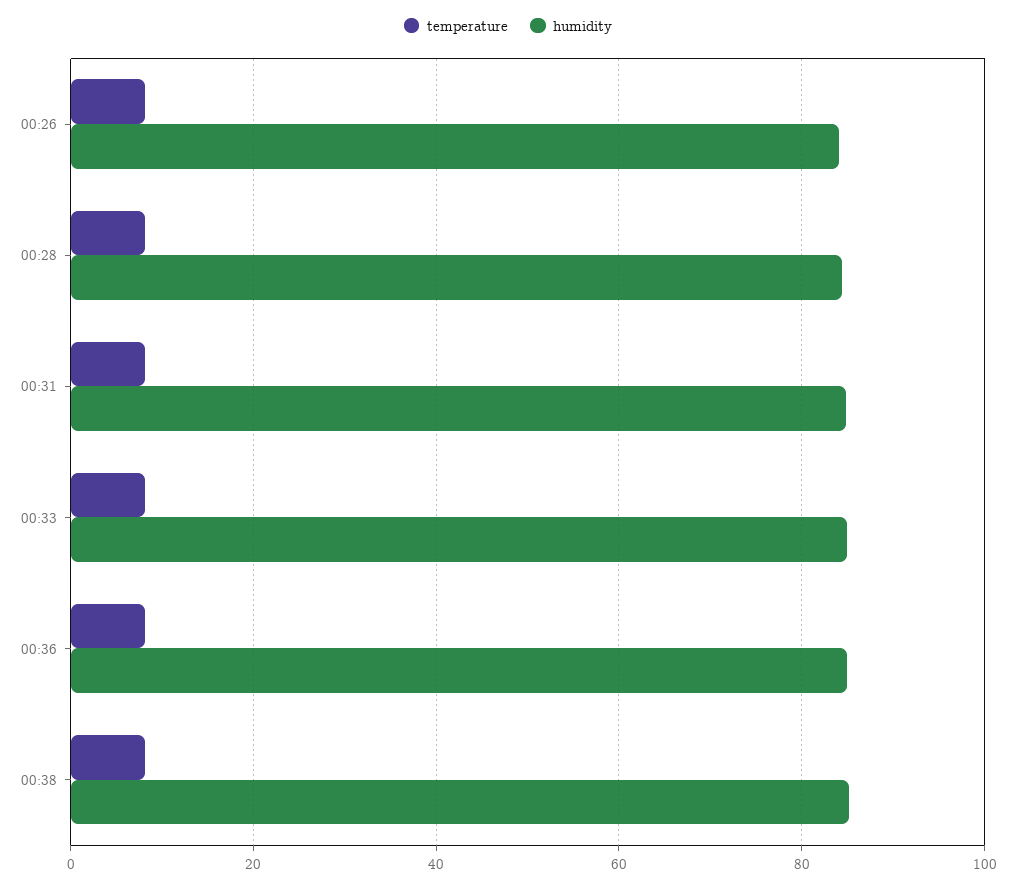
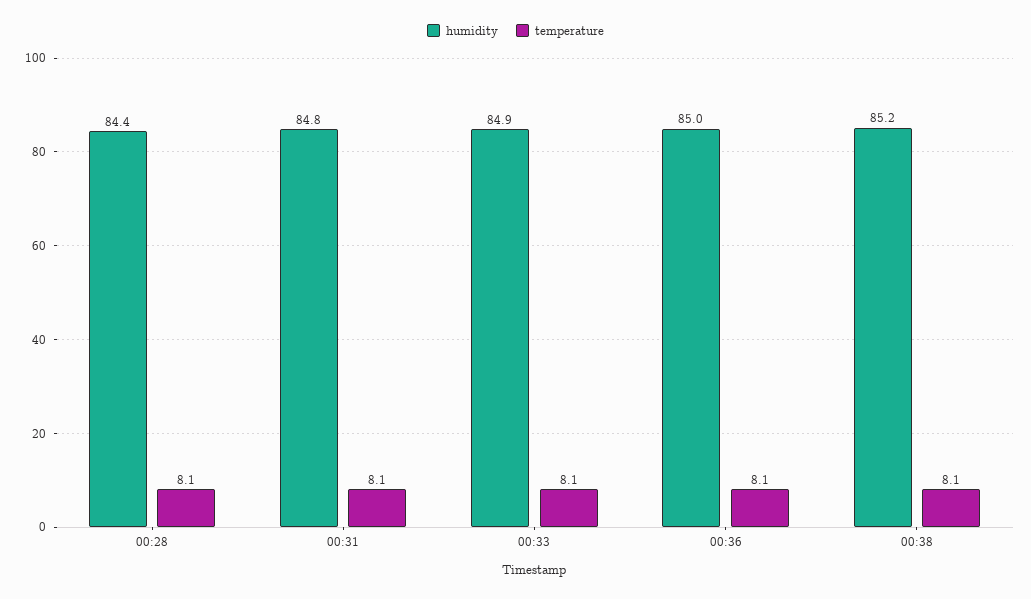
temperature, 00:26: 8 -> none
humidity, 00:26: 84 -> none

